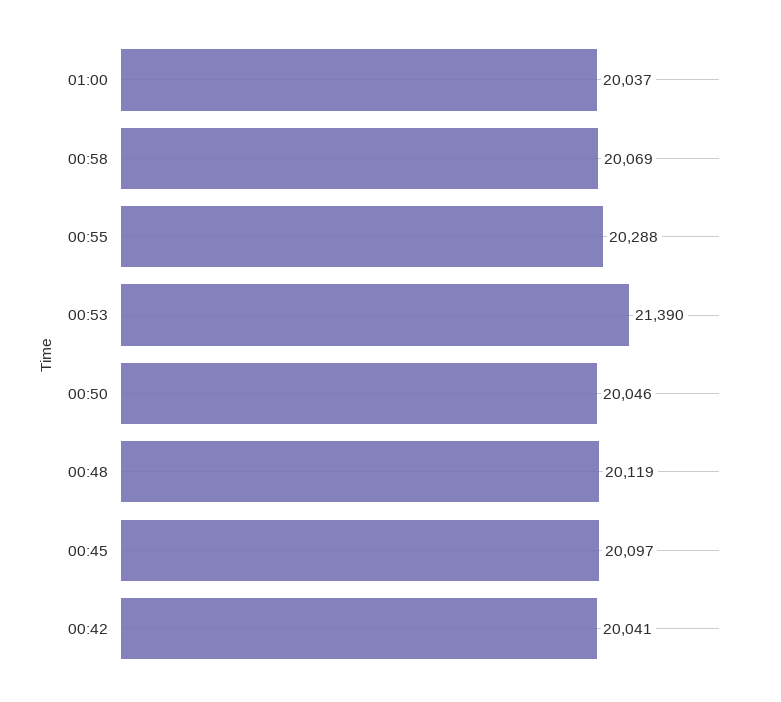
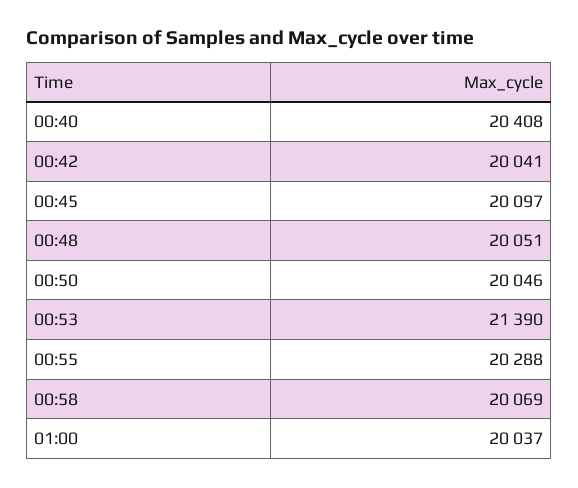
00:48: 20119 -> 20051
00:40: none -> 20408

